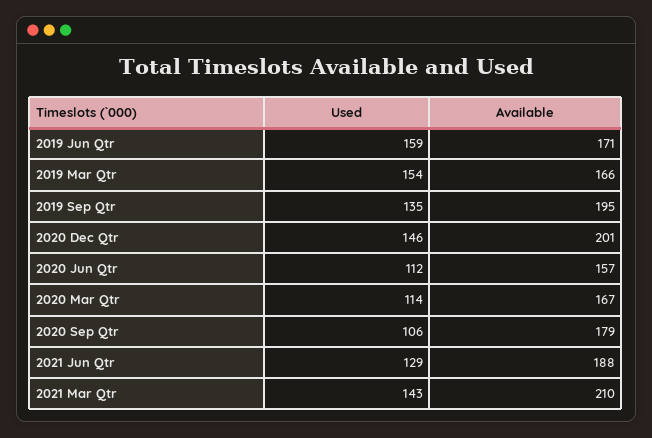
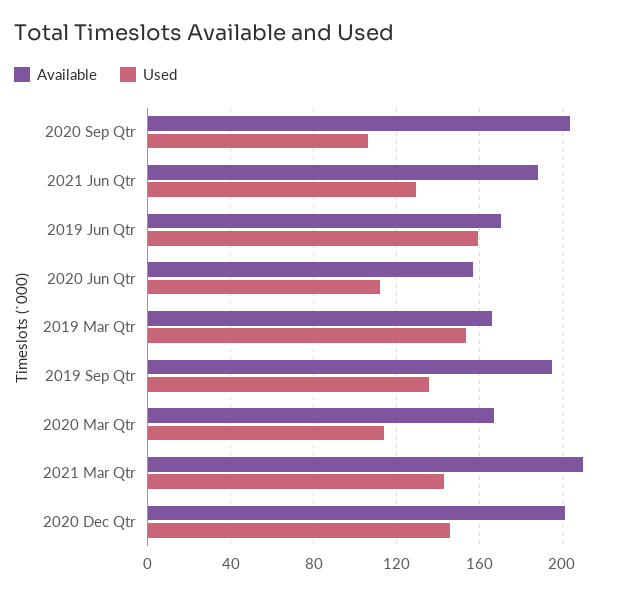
Available, 2020 Sep Qtr: 179 -> 205

